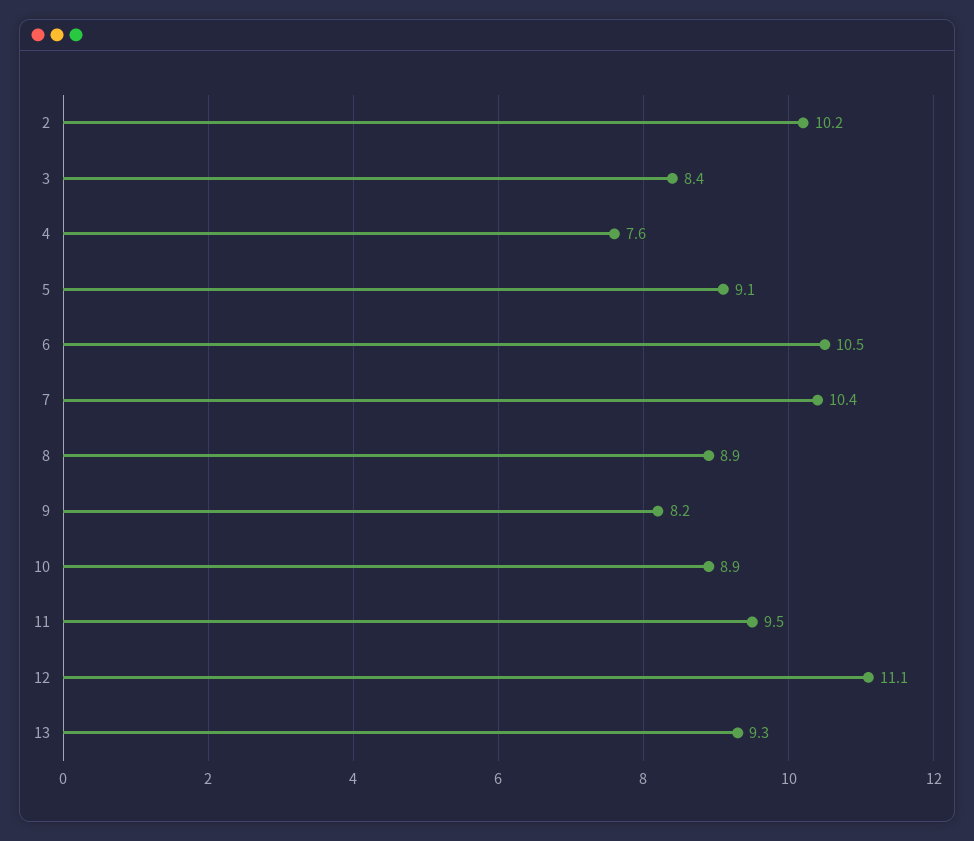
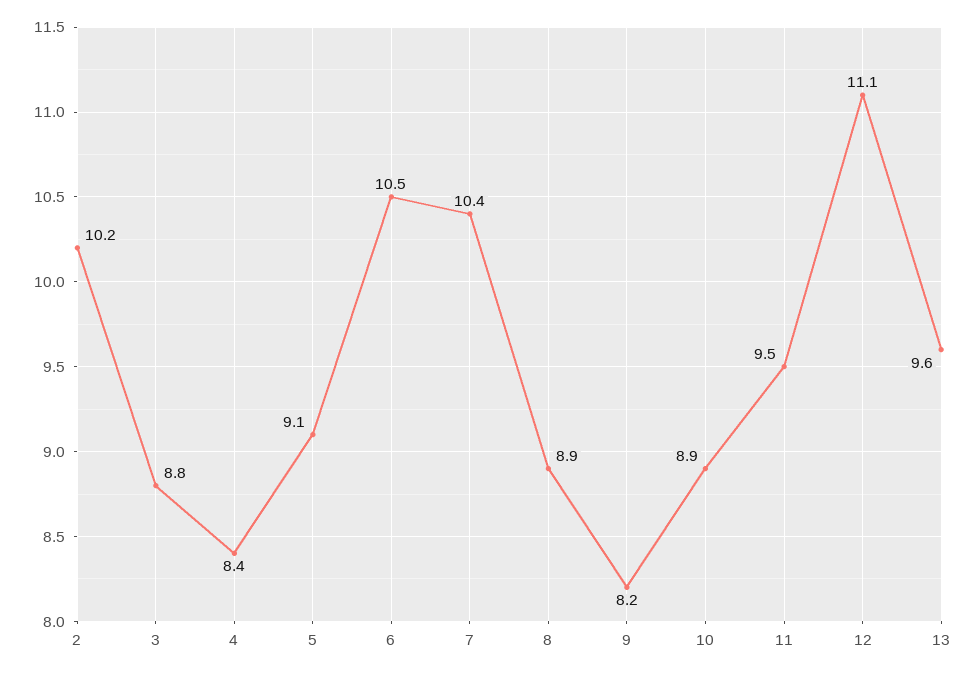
3: 8.4 -> 8.8
4: 7.6 -> 8.4
13: 9.3 -> 9.6

